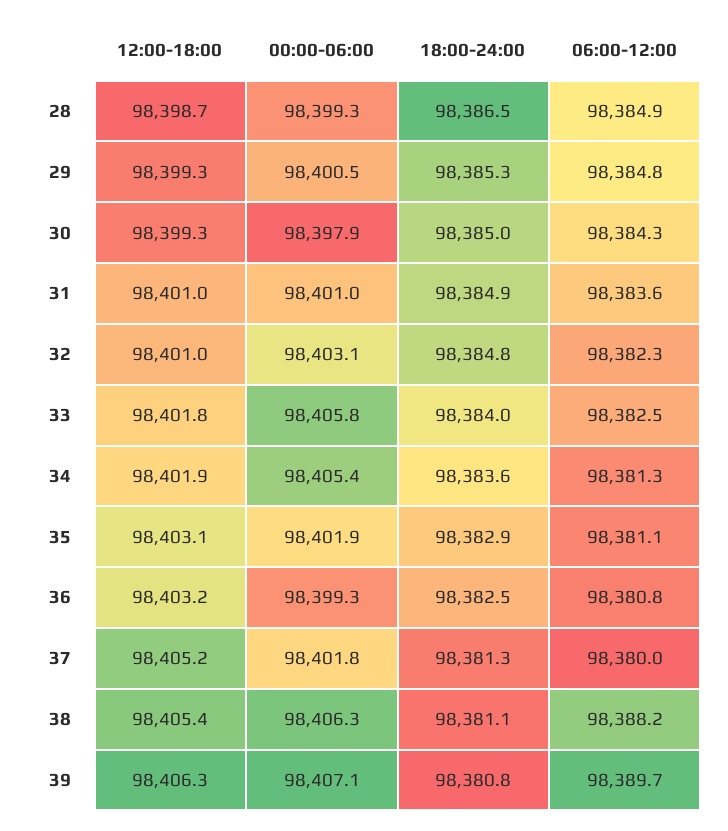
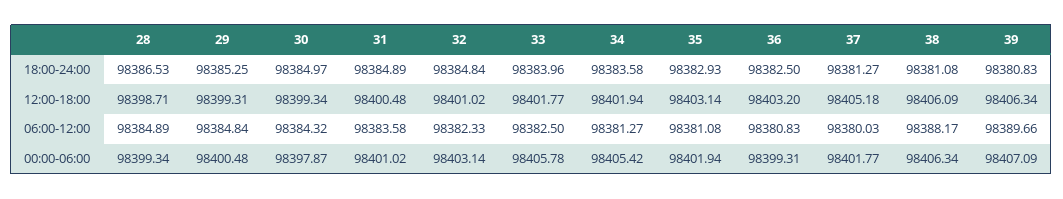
12:00-18:00, 31: 98401 -> 98400.48
12:00-18:00, 38: 98405.4 -> 98406.09

